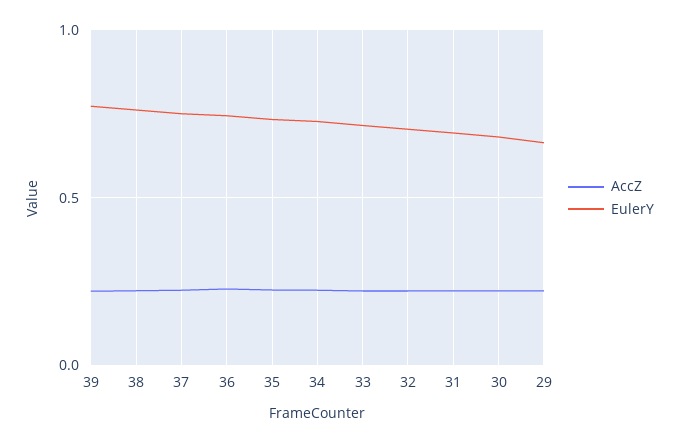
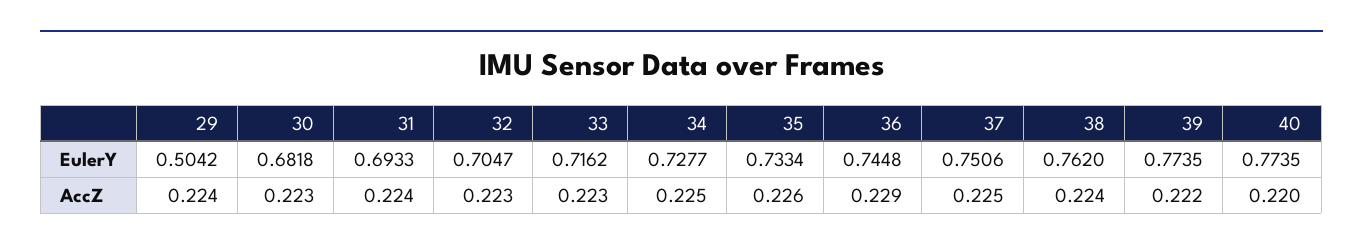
EulerY, 29: 0.65 -> 0.5042
EulerY, 40: none -> 0.7735
AccZ, 40: none -> 0.22

